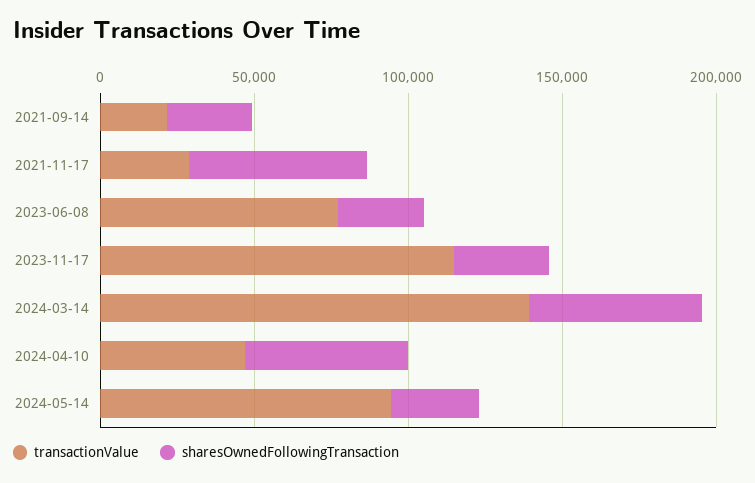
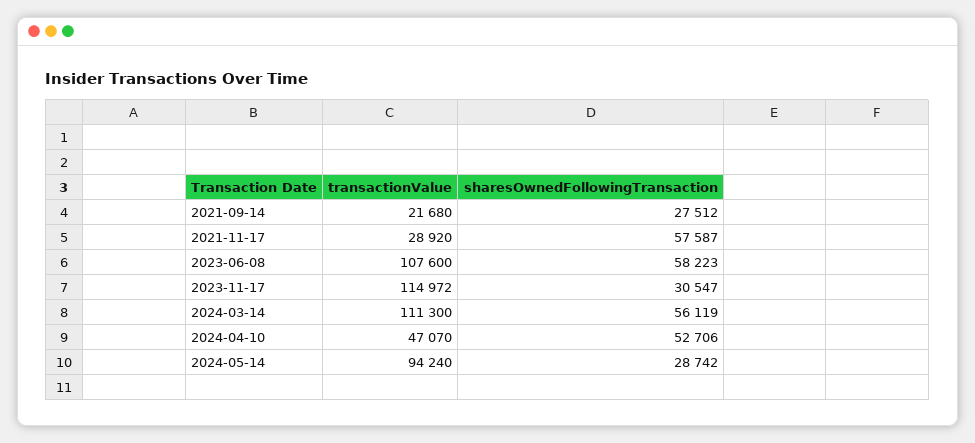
transactionValue, 2023-06-08: 80000 -> 107600
sharesOwnedFollowingTransaction, 2023-06-08: 30000 -> 58223
transactionValue, 2024-03-14: 140000 -> 111300

